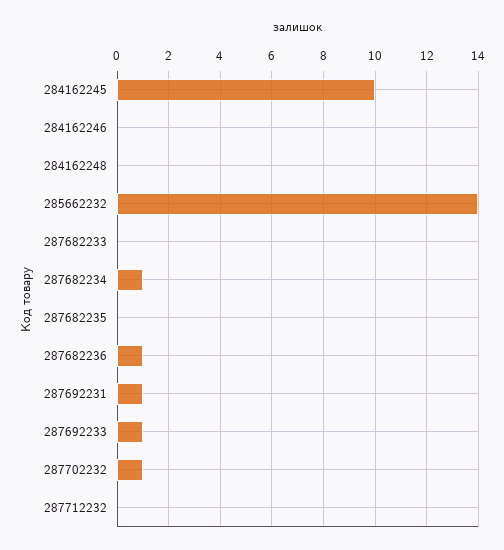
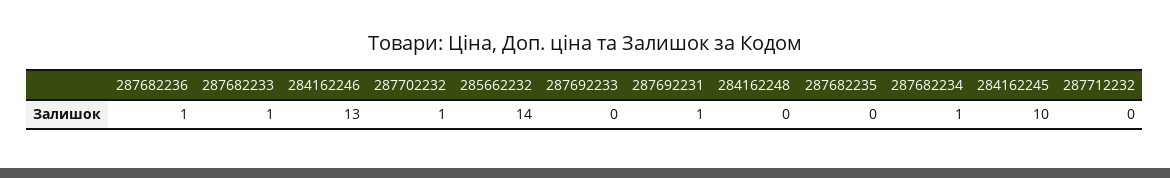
284162246: 0 -> 13
287682233: 0 -> 1
287692233: 1 -> 0

